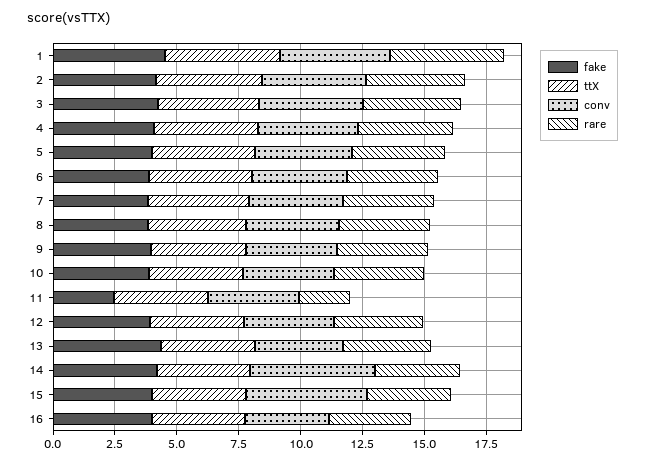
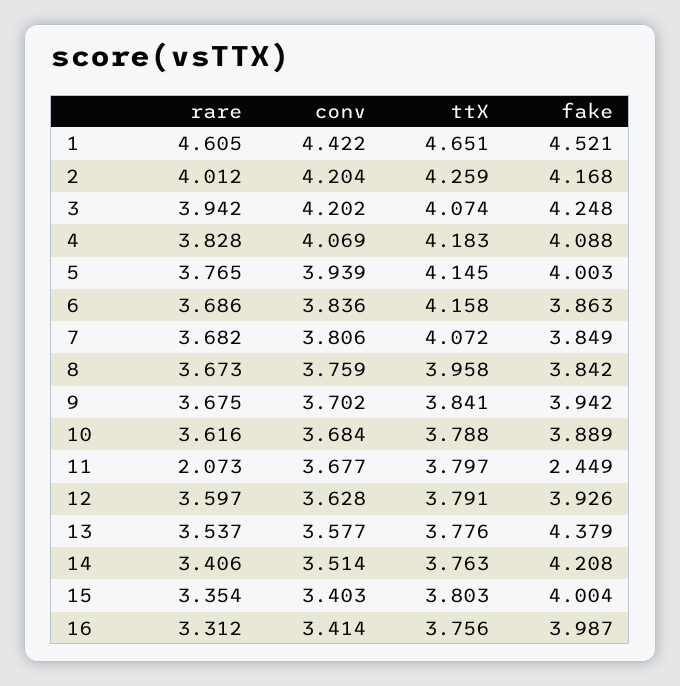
conv, 14: 5 -> 3.514
conv, 15: 5 -> 3.403

